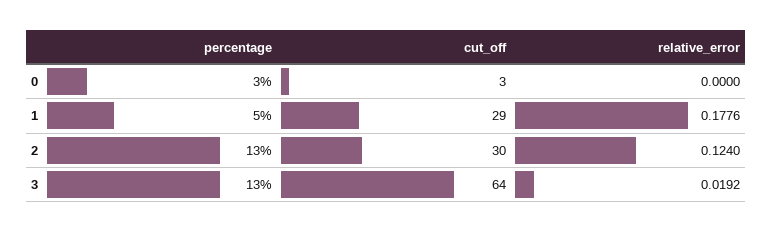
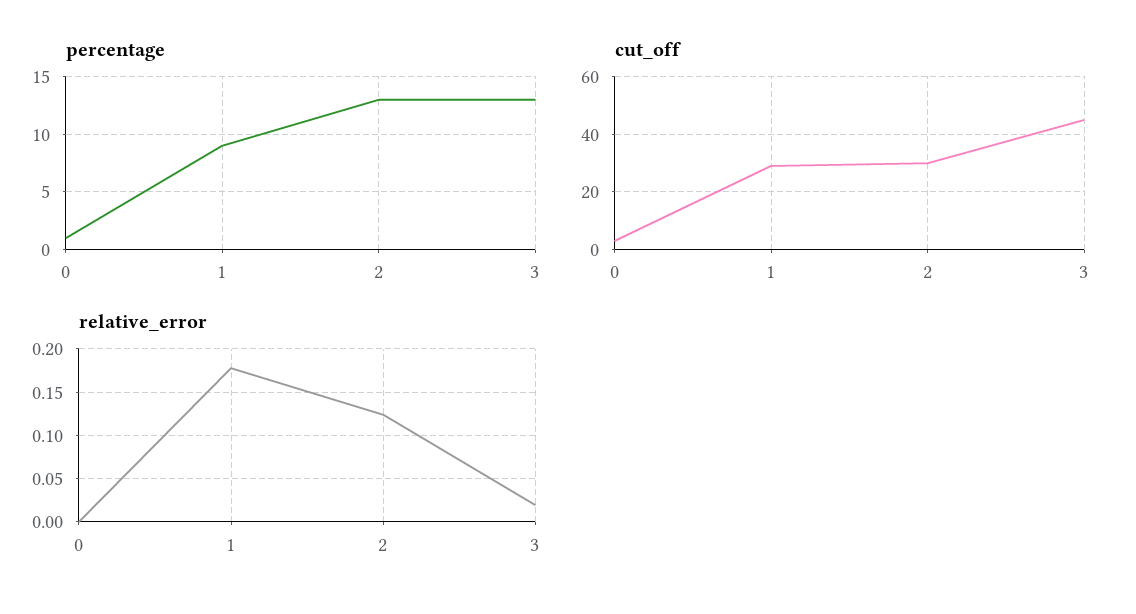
percentage, 0: 3 -> 1
percentage, 1: 5 -> 9
cut_off, 3: 64 -> 45

